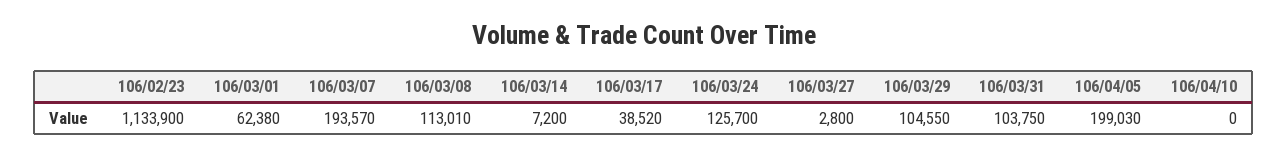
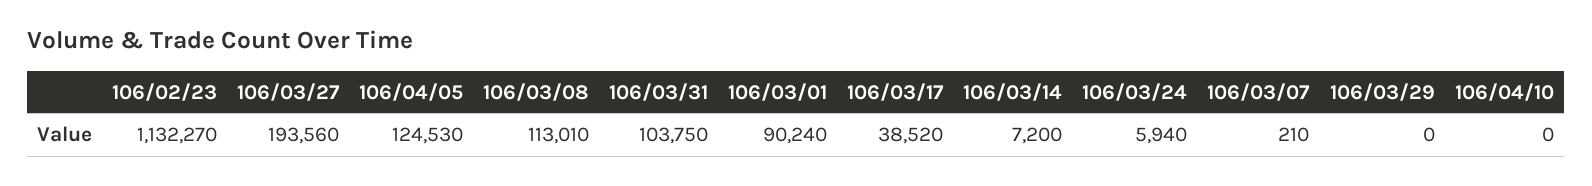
106/02/23: 1133900 -> 1132270
106/03/01: 62380 -> 90240
106/03/07: 193570 -> 210
106/03/24: 125700 -> 5940
106/03/27: 2800 -> 193560
106/03/29: 104550 -> 0
106/04/05: 199030 -> 124530

